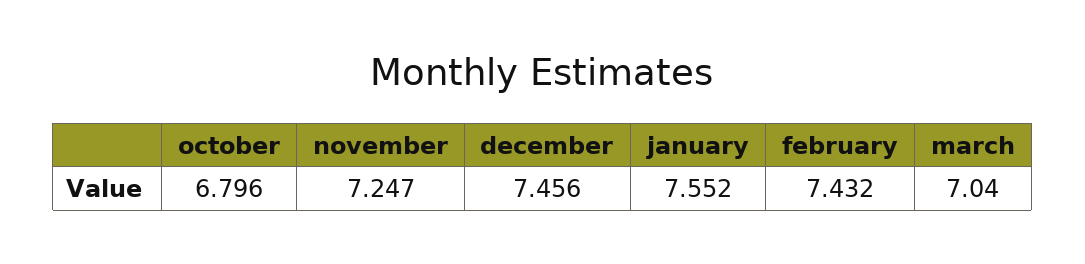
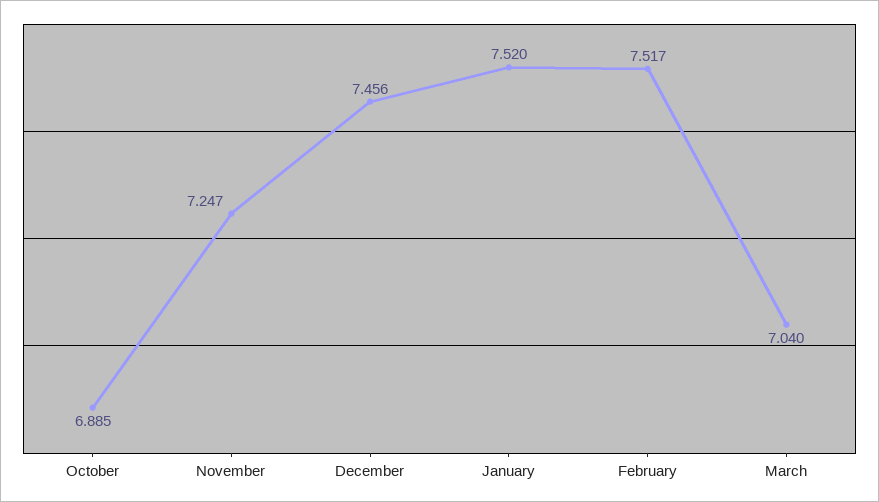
october: 6.796 -> 6.885
january: 7.552 -> 7.52
february: 7.432 -> 7.517

